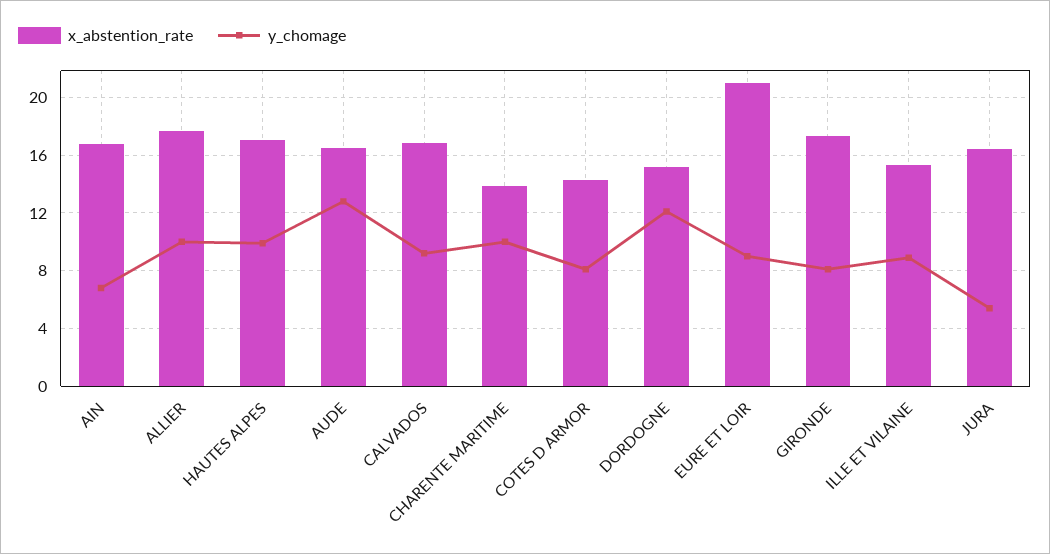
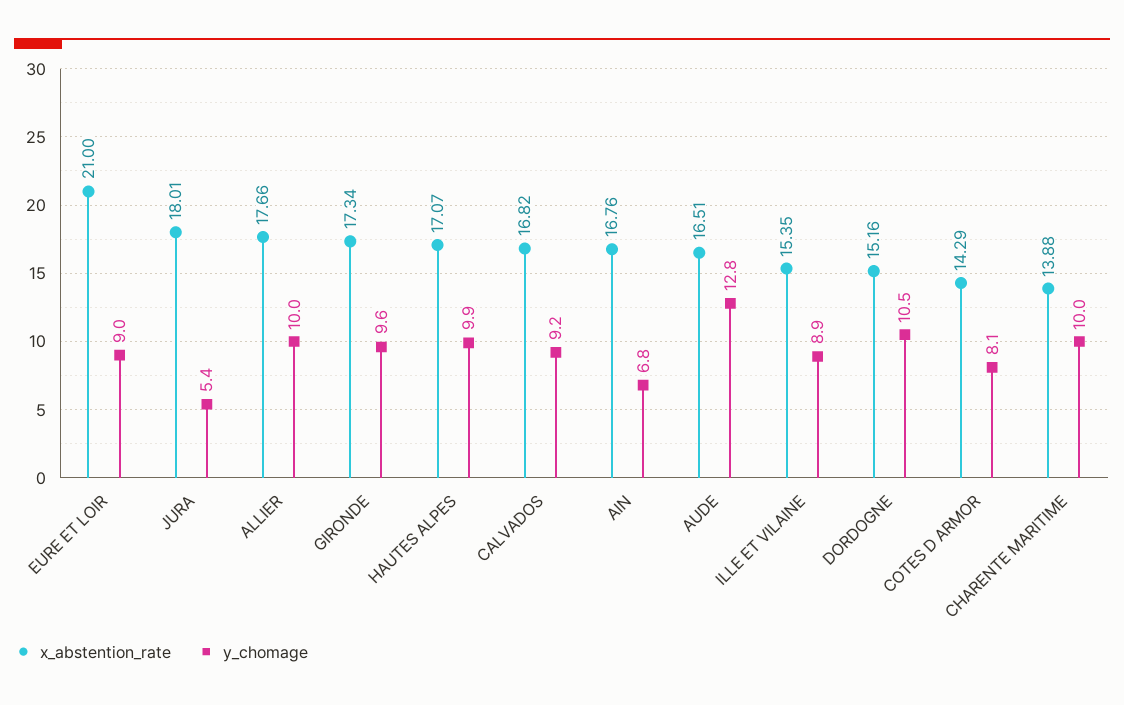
y_chomage, DORDOGNE: 12 -> 10.5
y_chomage, GIRONDE: 8 -> 9.6
x_abstention_rate, JURA: 16.5 -> 18.01

